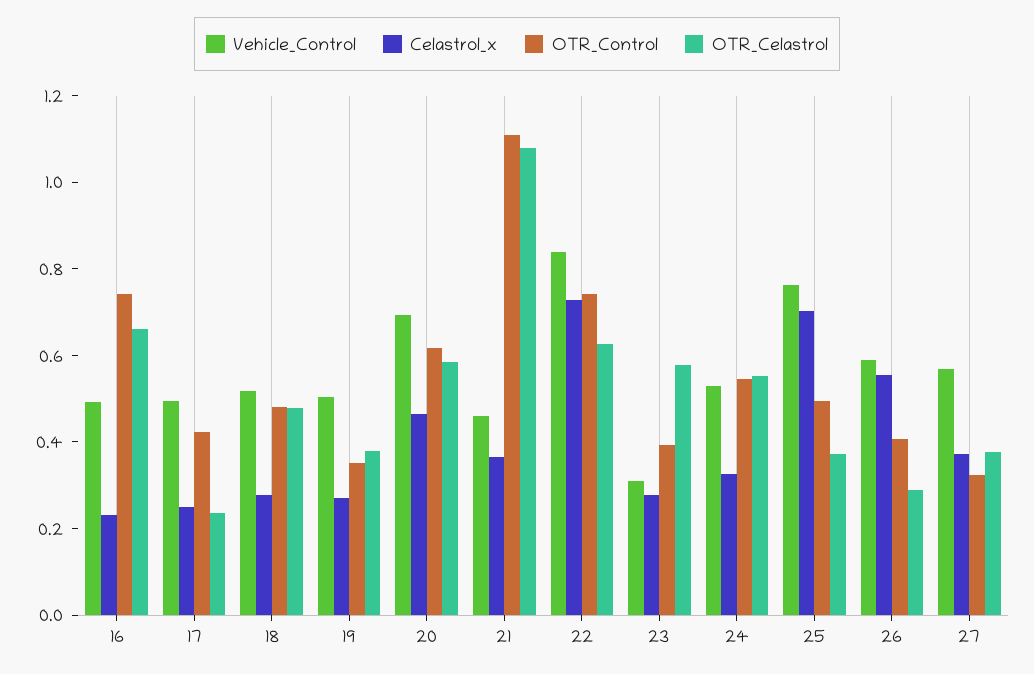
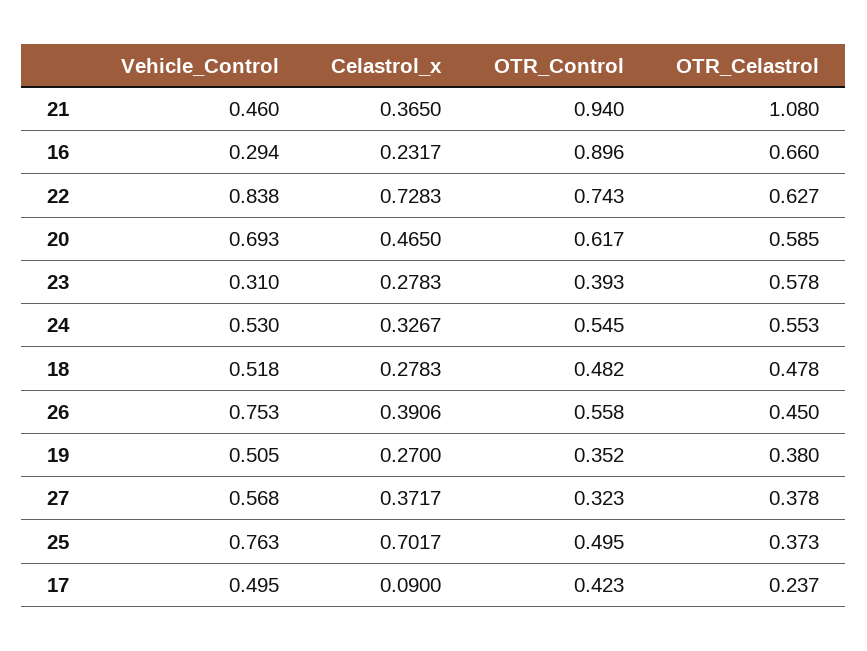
Vehicle_Control, 16: 0.5 -> 0.294
OTR_Control, 16: 0.75 -> 0.896
Celastrol_x, 17: 0.25 -> 0.09
OTR_Control, 21: 1.1 -> 0.94
Vehicle_Control, 26: 0.6 -> 0.753
Celastrol_x, 26: 0.55 -> 0.3906
OTR_Control, 26: 0.4 -> 0.558
OTR_Celastrol, 26: 0.3 -> 0.45

